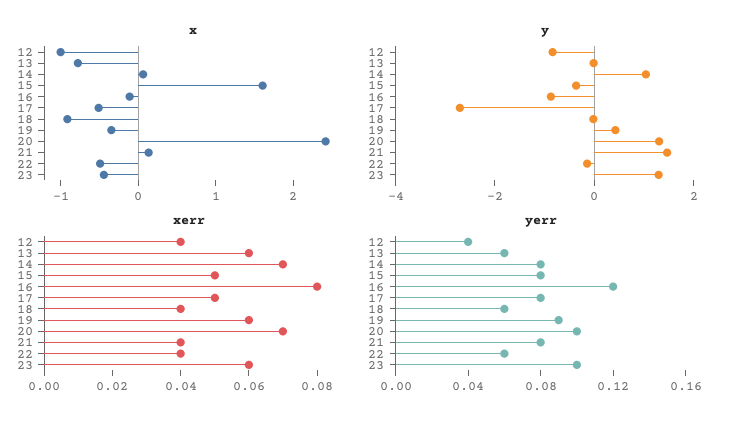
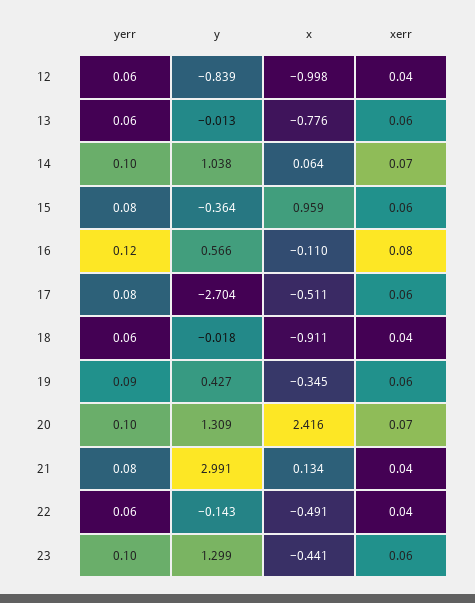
x, 15: 1.6 -> 0.959
y, 16: -1 -> 0.566
y, 21: 1.5 -> 2.991
xerr, 15: 0.05 -> 0.06
xerr, 17: 0.05 -> 0.06
yerr, 12: 0.04 -> 0.06
yerr, 14: 0.08 -> 0.1

